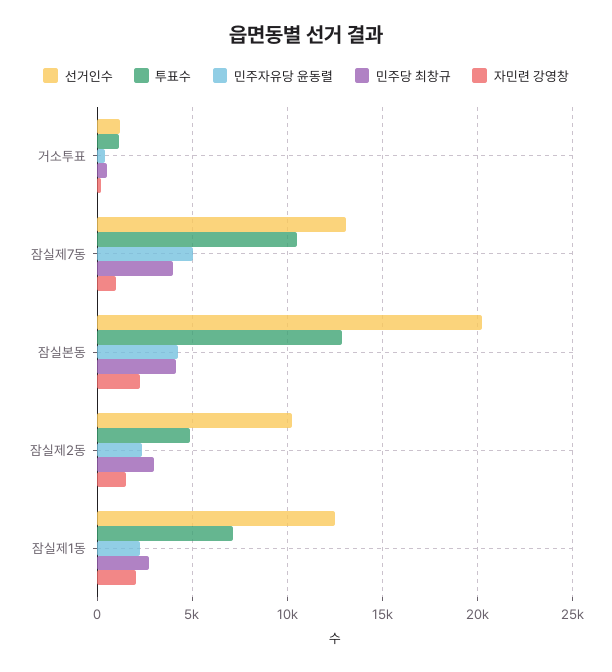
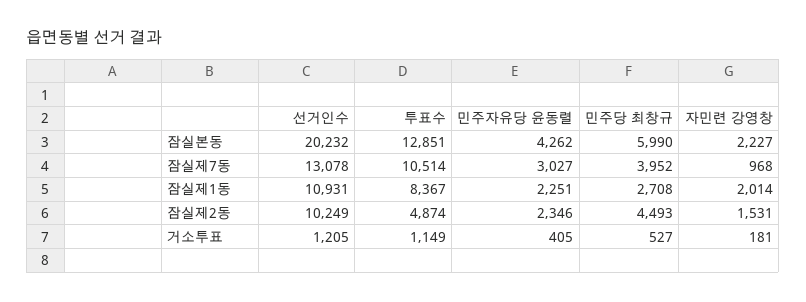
민주자유당 윤동렬, 잠실제7동: 5000 -> 3027
민주당 최창규, 잠실본동: 4000 -> 5990
민주당 최창규, 잠실제2동: 3000 -> 4493
선거인수, 잠실제1동: 12500 -> 10931
투표수, 잠실제1동: 7000 -> 8367

